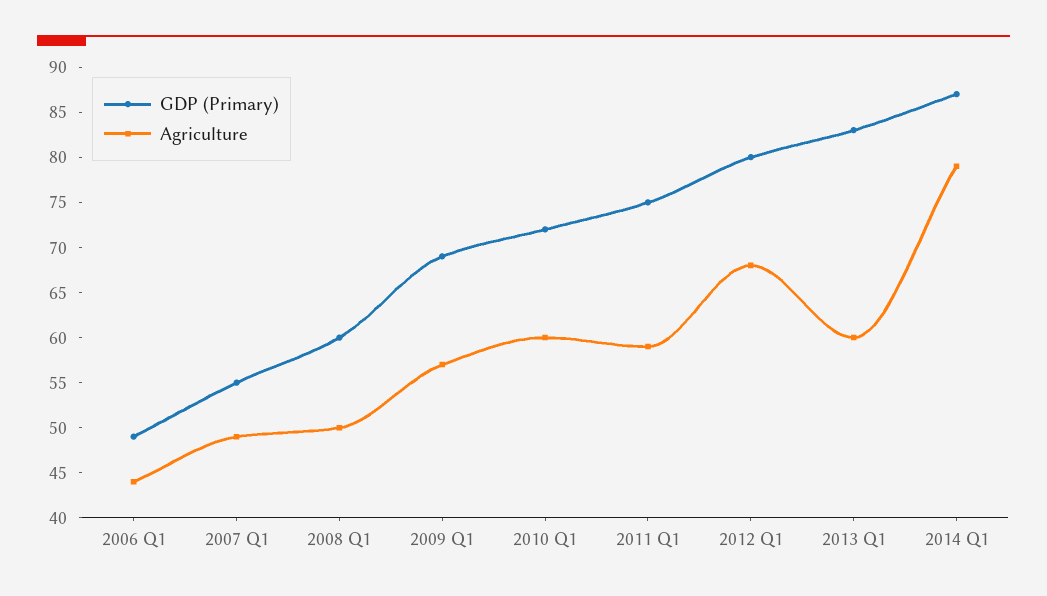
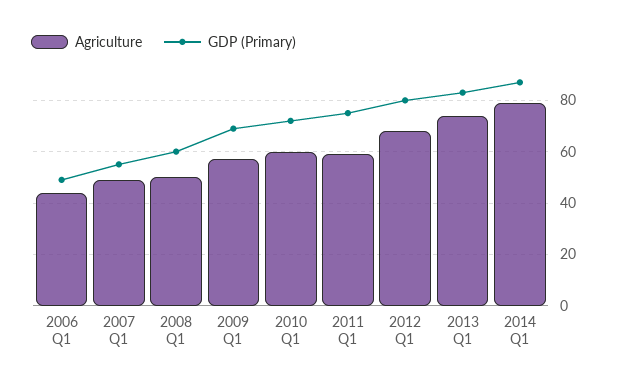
Agriculture, 2013 Q1: 60 -> 75

